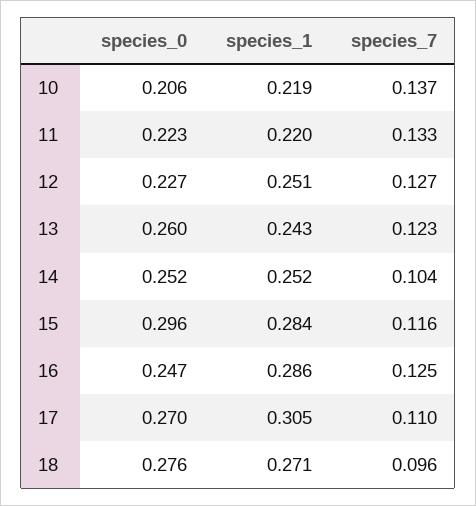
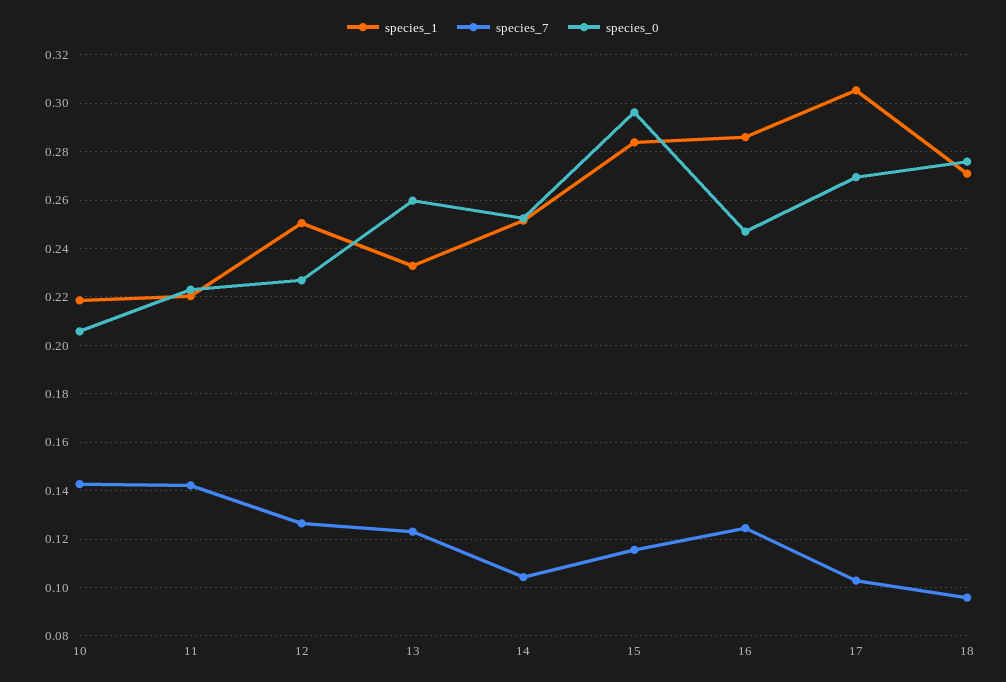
species_7, 10: 0.137 -> 0.1425
species_7, 11: 0.133 -> 0.1425
species_1, 13: 0.243 -> 0.2325
species_7, 17: 0.11 -> 0.1025

